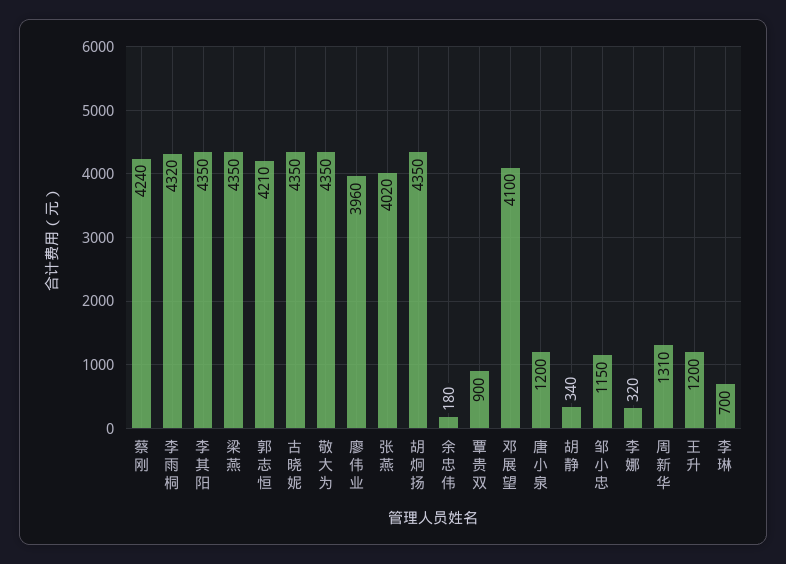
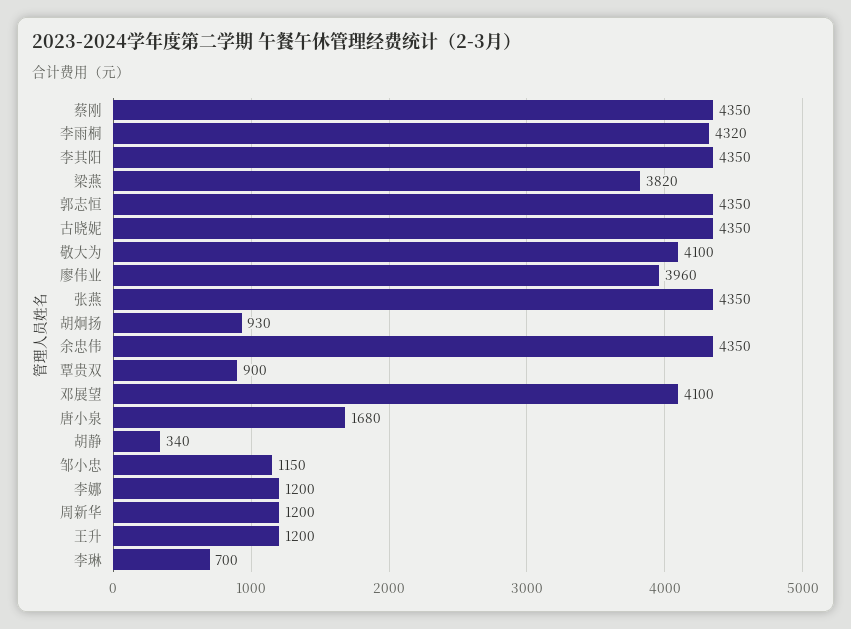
蔡刚: 4240 -> 4350
梁燕: 4350 -> 3820
郭志恒: 4210 -> 4350
敬大为: 4350 -> 4100
张燕: 4020 -> 4350
胡炯扬: 4350 -> 930
余忠伟: 180 -> 4350
唐小泉: 1200 -> 1680
李娜: 320 -> 1200
周新华: 1310 -> 1200

